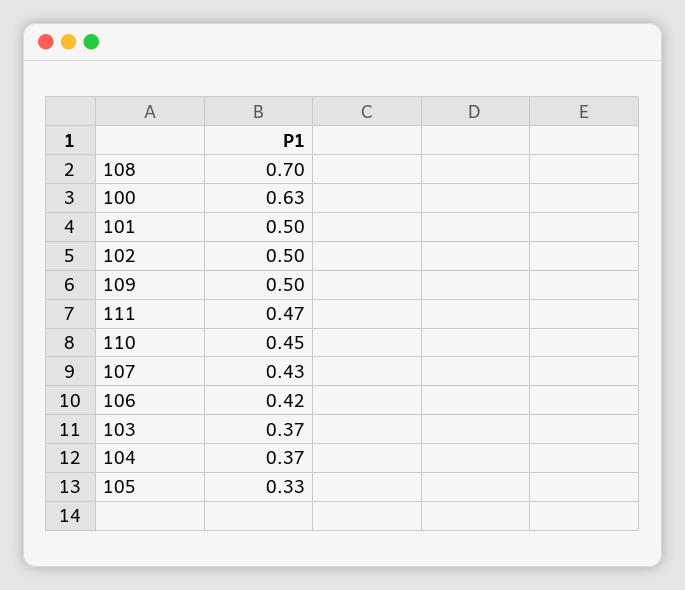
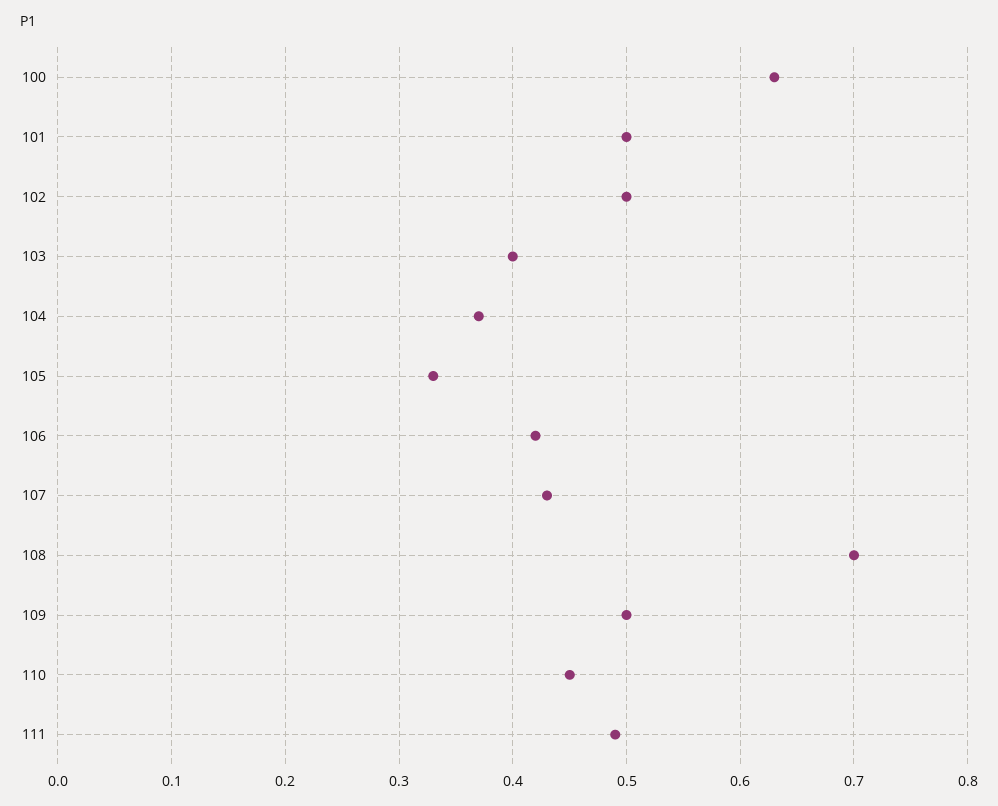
111: 0.47 -> 0.49
103: 0.37 -> 0.4

